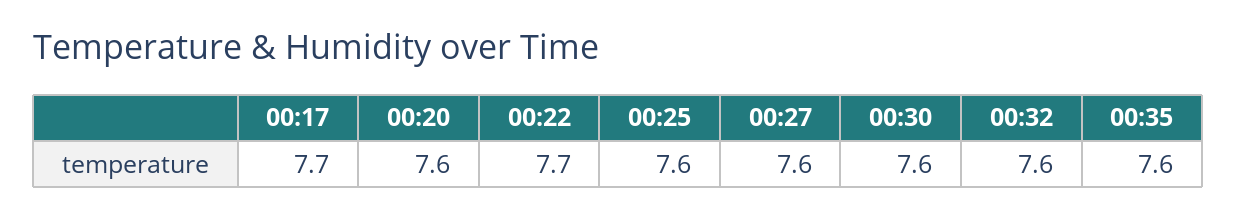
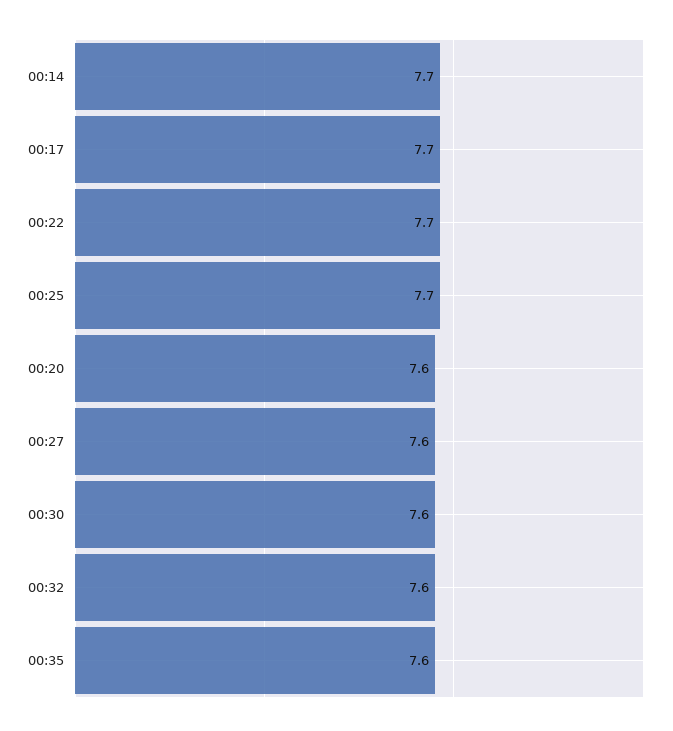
00:25: 7.6 -> 7.7
00:14: none -> 7.7

